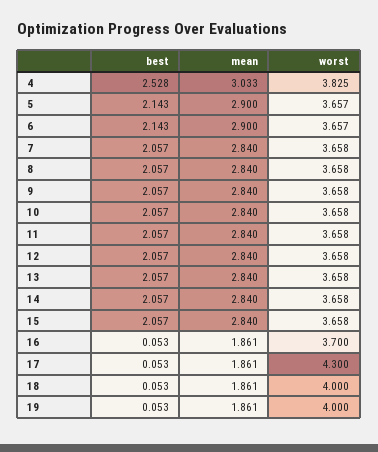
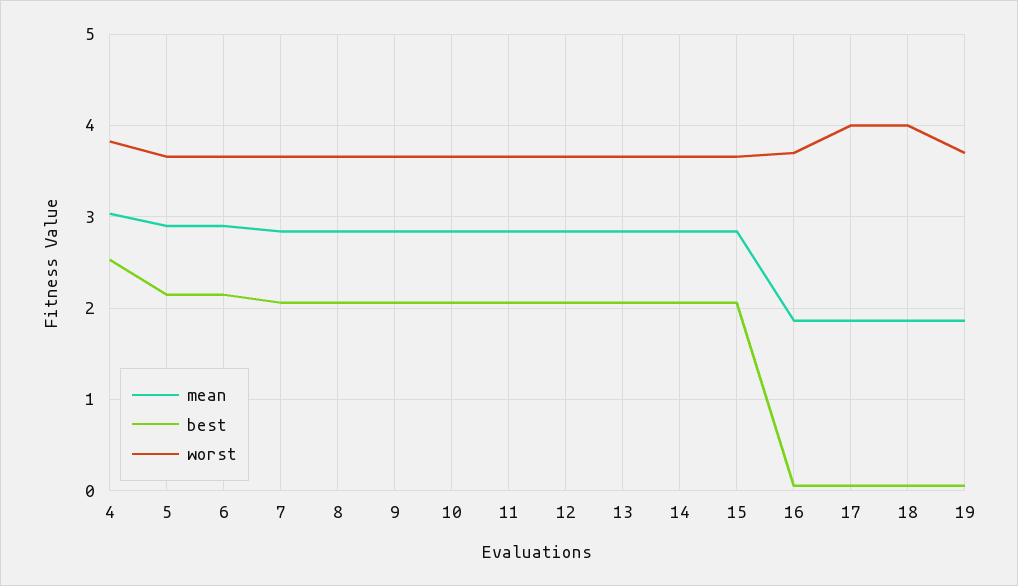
worst, 17: 4.3 -> 4
worst, 19: 4 -> 3.7

